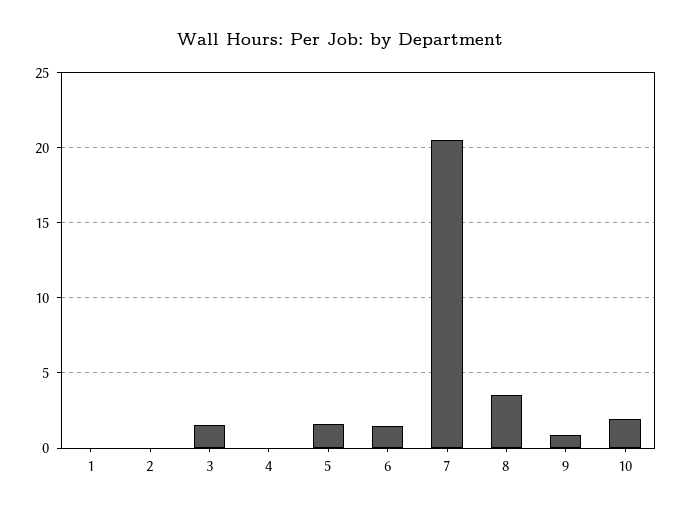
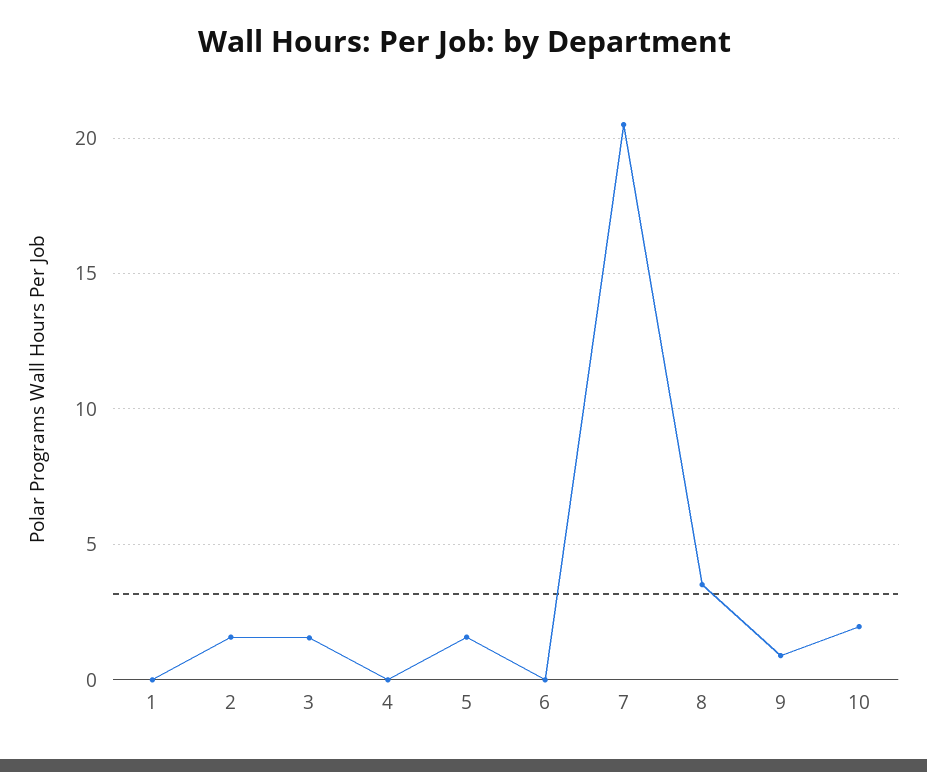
2: 0 -> 1.5
6: 1.5 -> 0

